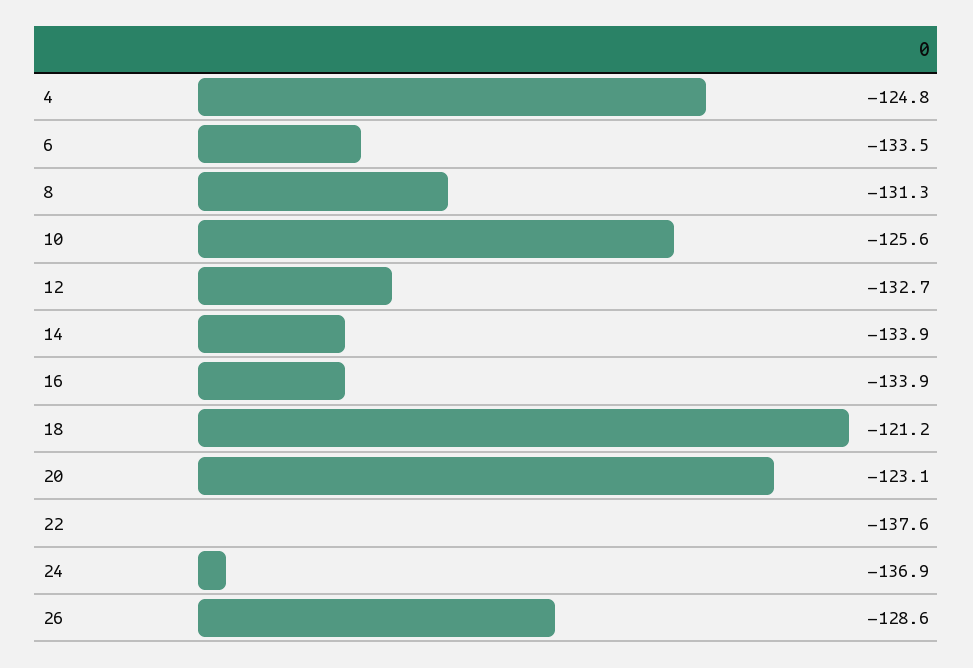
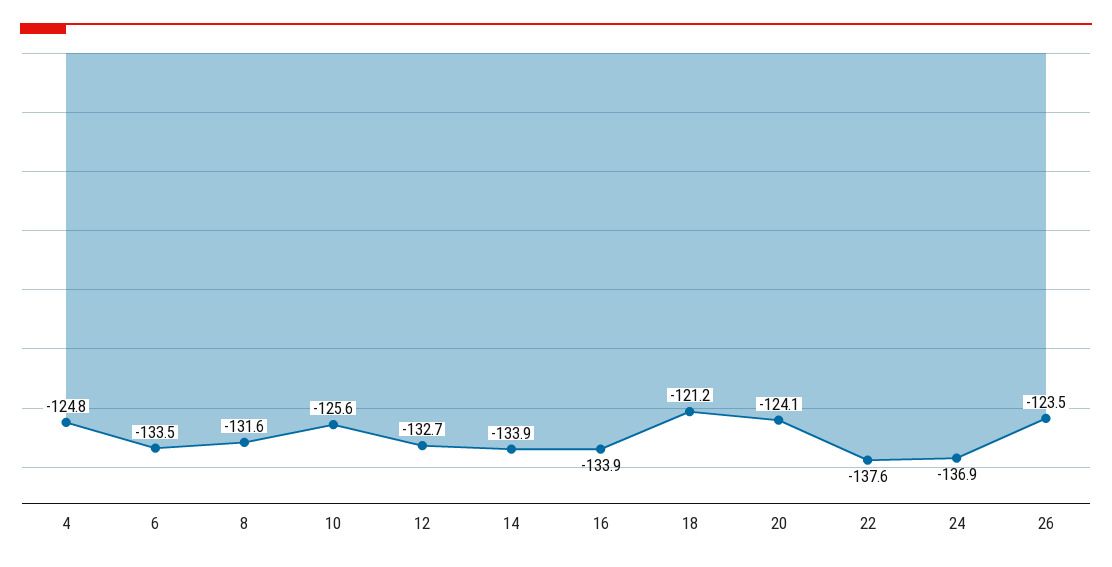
8: -131.3 -> -131.6
20: -123.1 -> -124.1
26: -128.6 -> -123.5

